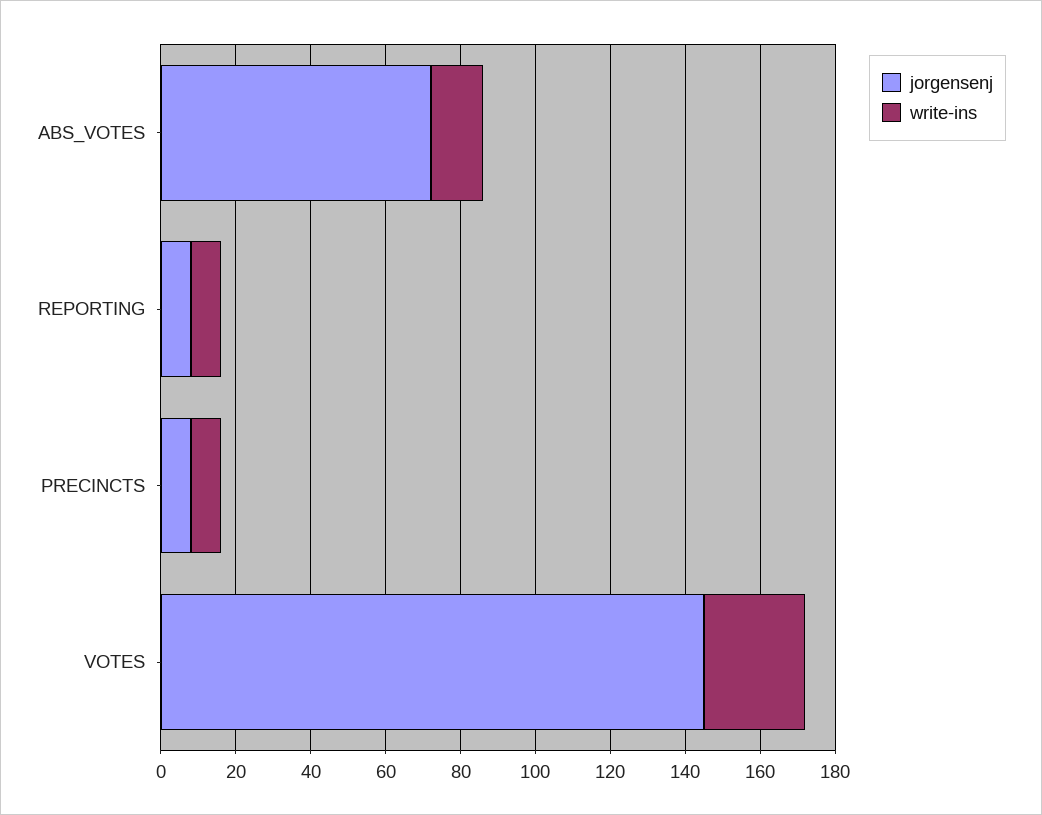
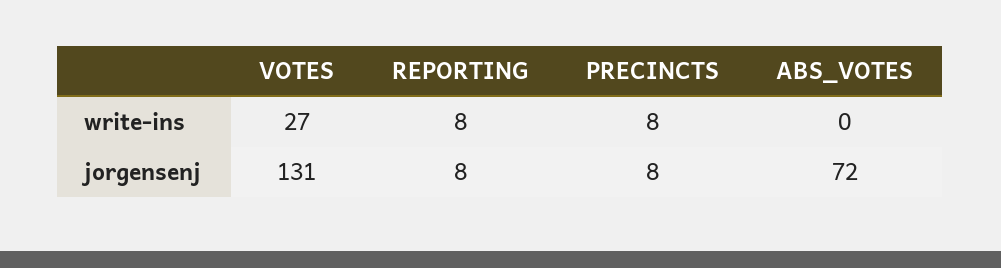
write-ins, ABS_VOTES: 15 -> 0
jorgensenj, VOTES: 145 -> 131

